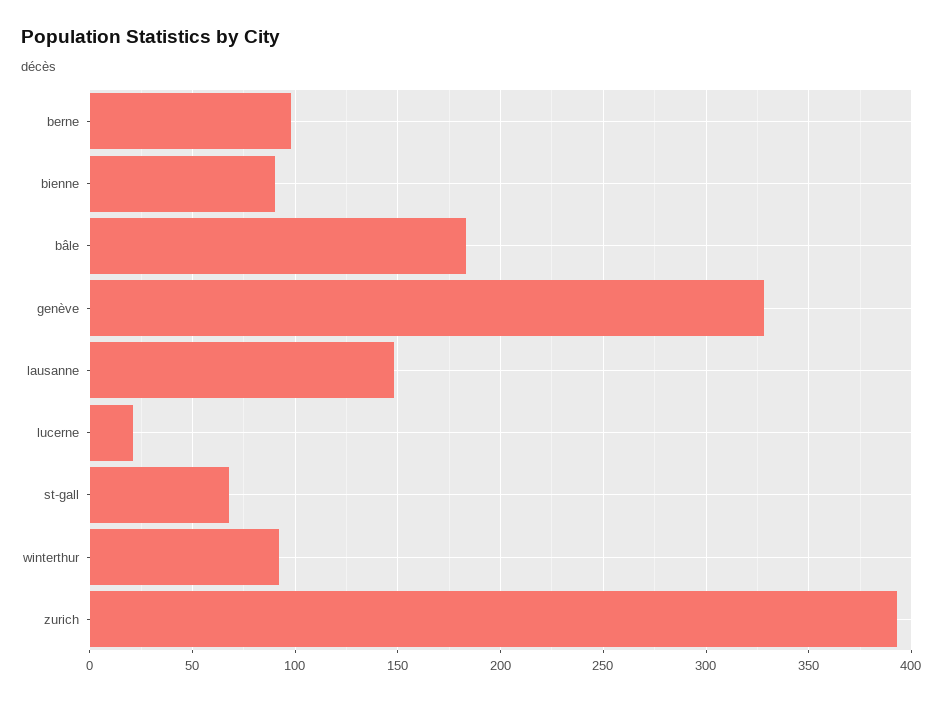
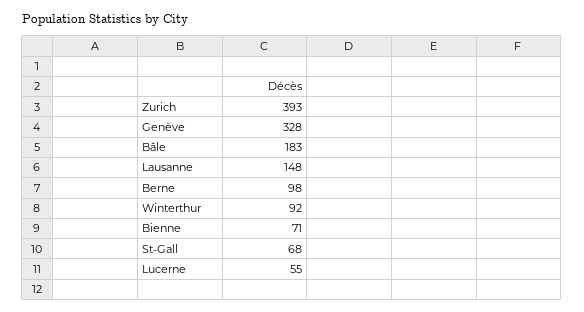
bienne: 90 -> 71
lucerne: 20 -> 55

